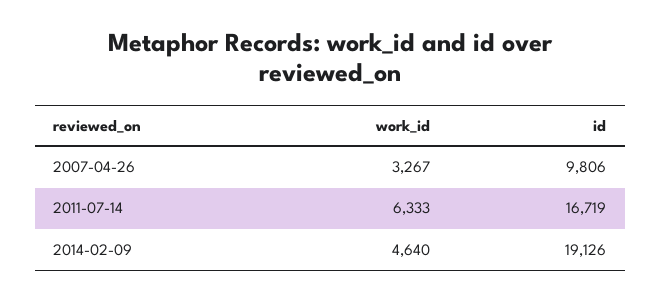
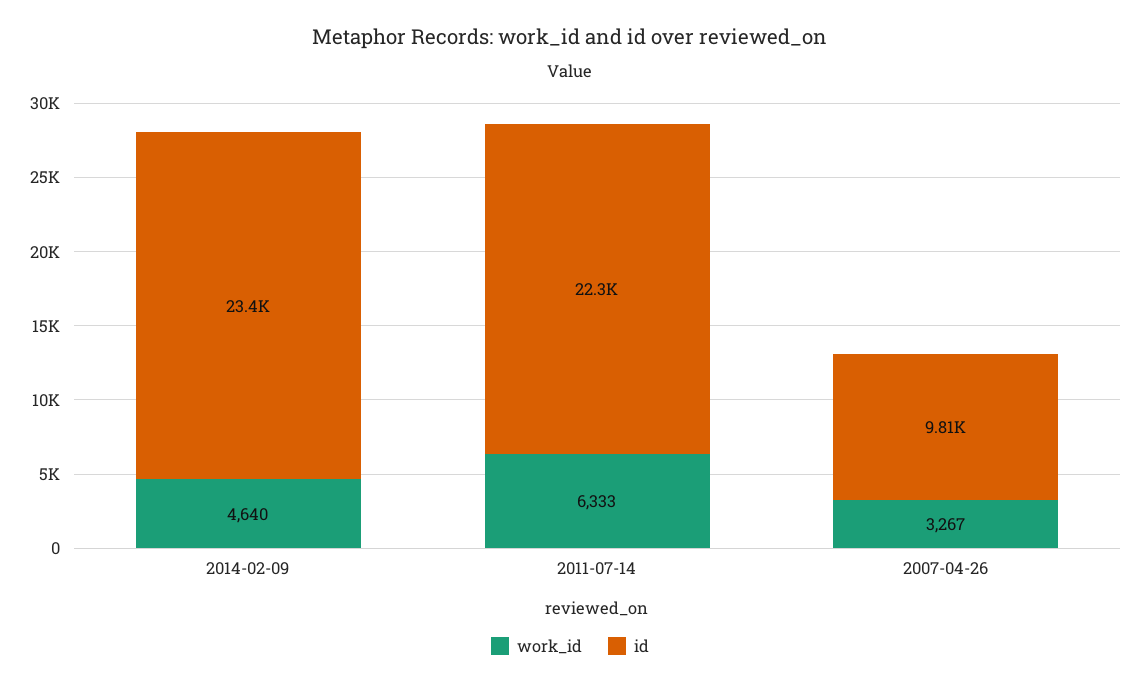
id, 2011-07-14: 16719 -> 22300
id, 2014-02-09: 19126 -> 23400

